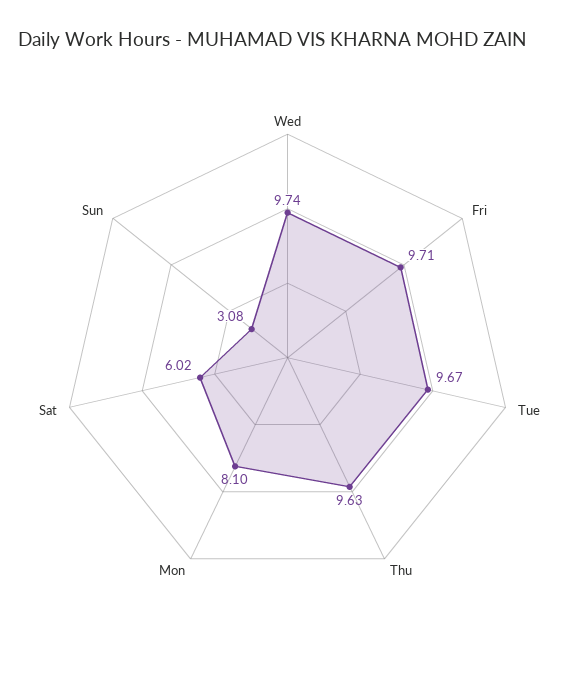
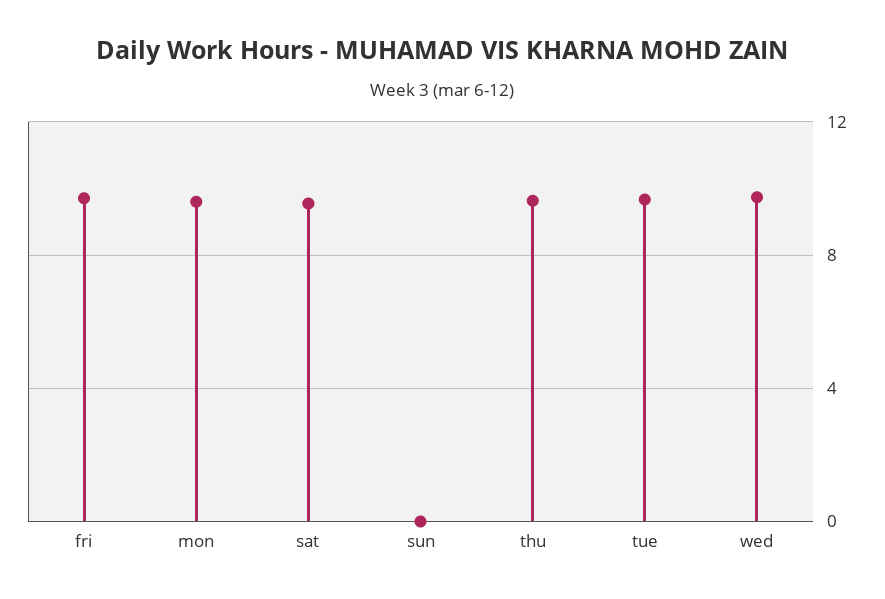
Mon: 8.1 -> 9.5
Sat: 6.02 -> 9.5
Sun: 3.08 -> 0

